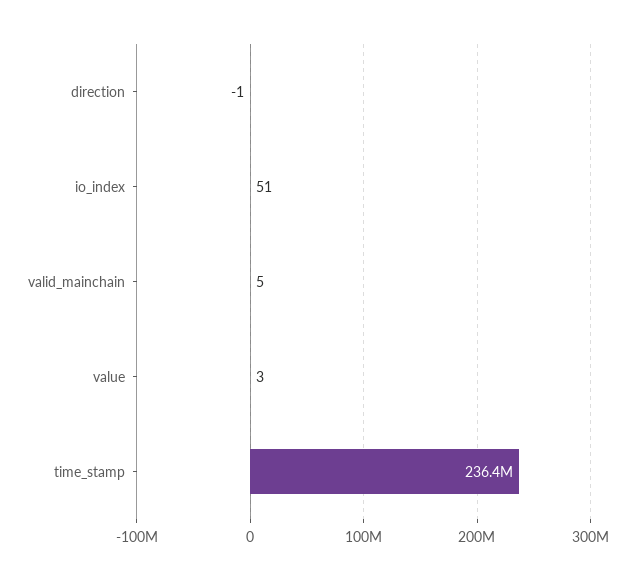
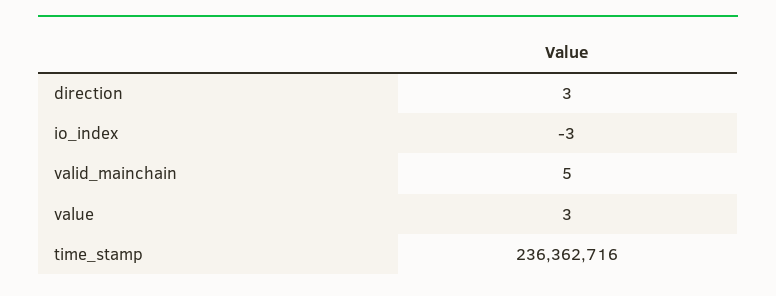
direction: -1 -> 3
io_index: 51 -> -3

